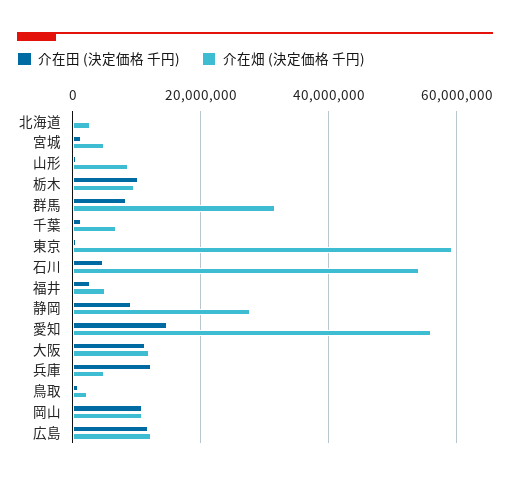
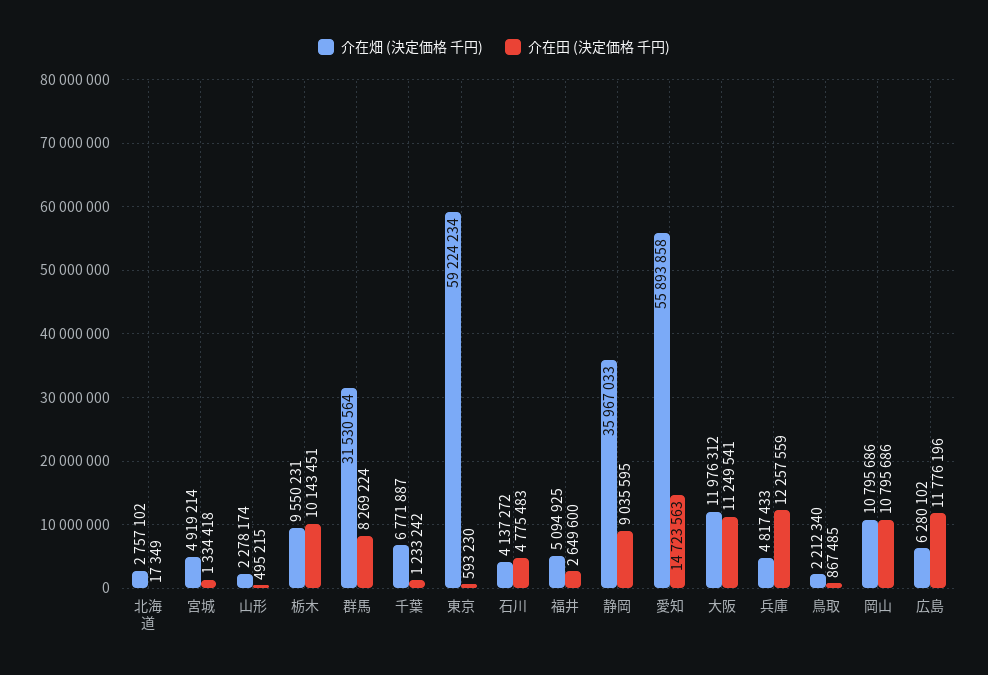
介在畑 (決定価格 千円), 山形: 8000000 -> 2278174
介在畑 (決定価格 千円), 石川: 54000000 -> 4137272
介在畑 (決定価格 千円), 静岡: 28000000 -> 35967033
介在畑 (決定価格 千円), 広島: 12000000 -> 6280102

